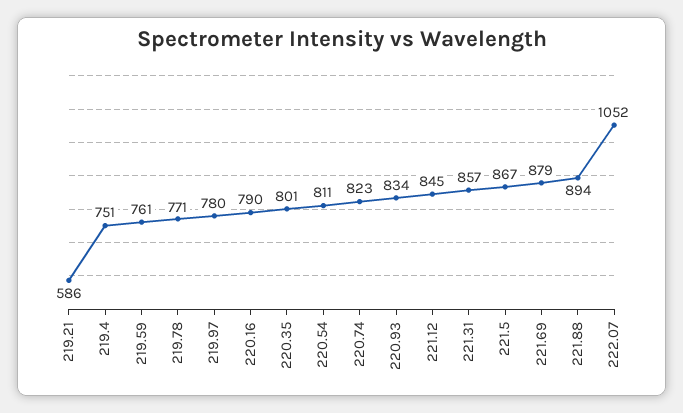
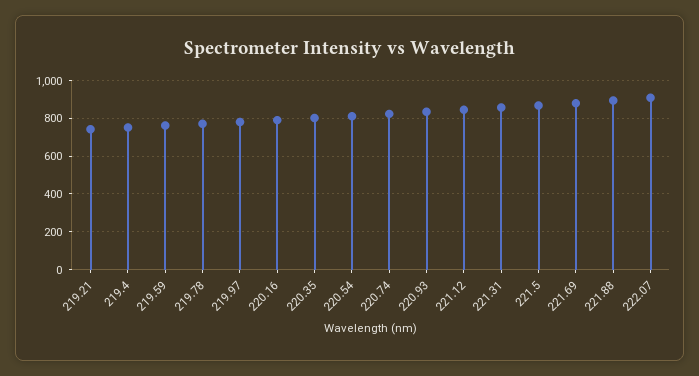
219.21: 586 -> 750
222.07: 1052 -> 900

